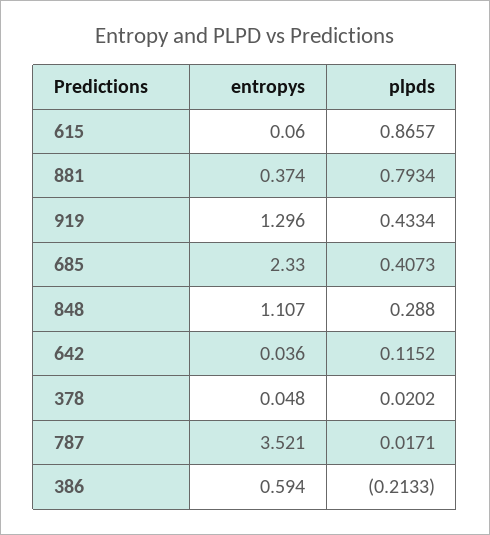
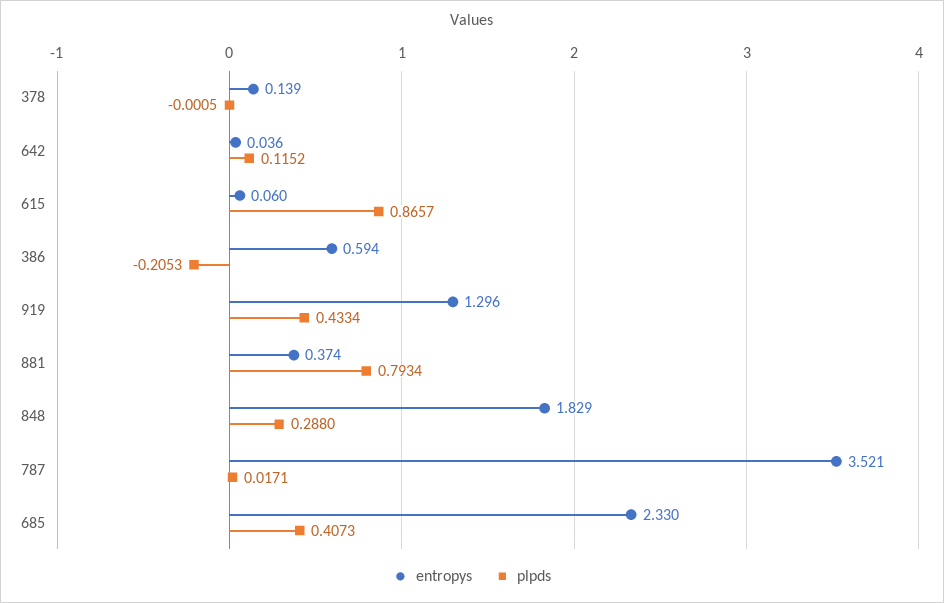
entropys, 848: 1.107 -> 1.829
entropys, 378: 0.048 -> 0.139
plpds, 378: 0.0202 -> -0.0005
plpds, 386: -0.2133 -> -0.2053

